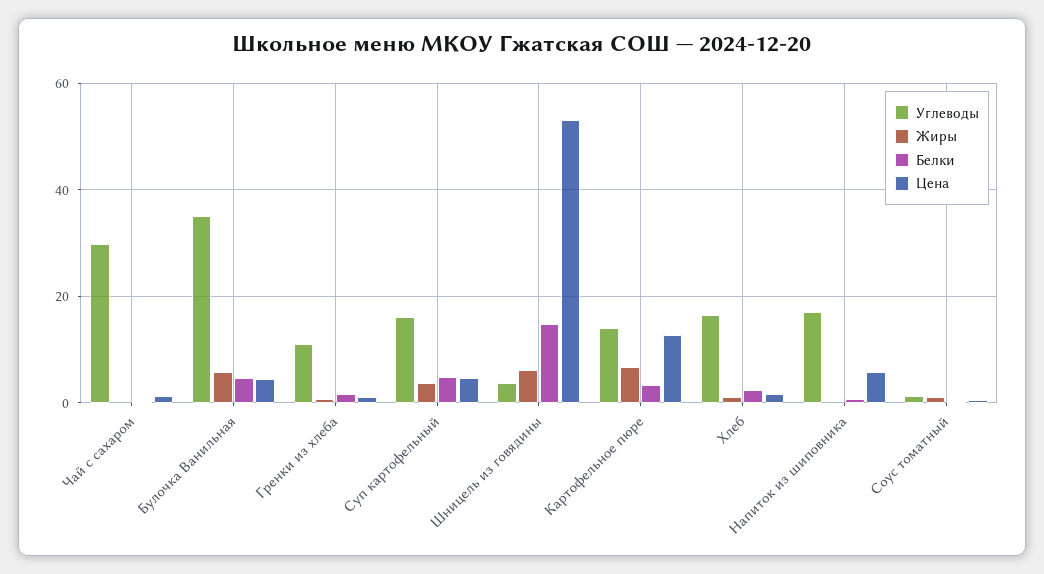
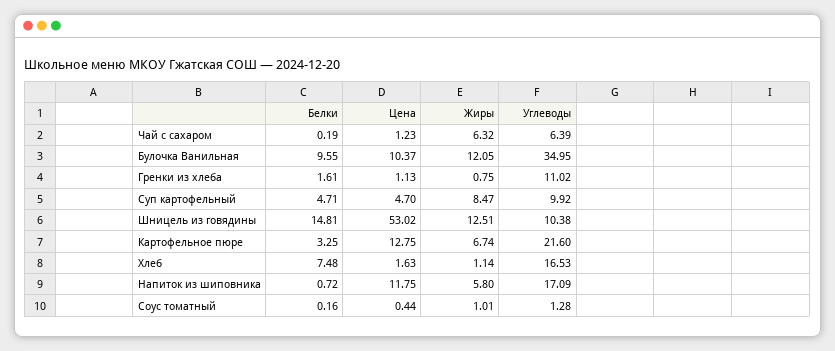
Углеводы, Чай с сахаром: 30 -> 6.39
Жиры, Чай с сахаром: 0 -> 6.32
Жиры, Булочка Ванильная: 6 -> 12.05
Белки, Булочка Ванильная: 4 -> 9.55
Цена, Булочка Ванильная: 4 -> 10.37
Углеводы, Суп картофельный: 16 -> 9.92
Жиры, Суп картофельный: 4 -> 8.47
Углеводы, Шницель из говядины: 4 -> 10.38
Жиры, Шницель из говядины: 6 -> 12.51
Углеводы, Картофельное пюре: 14 -> 21.6
Белки, Хлеб: 2 -> 7.48
Жиры, Напиток из шиповника: 0 -> 5.8
Цена, Напиток из шиповника: 6 -> 11.75

